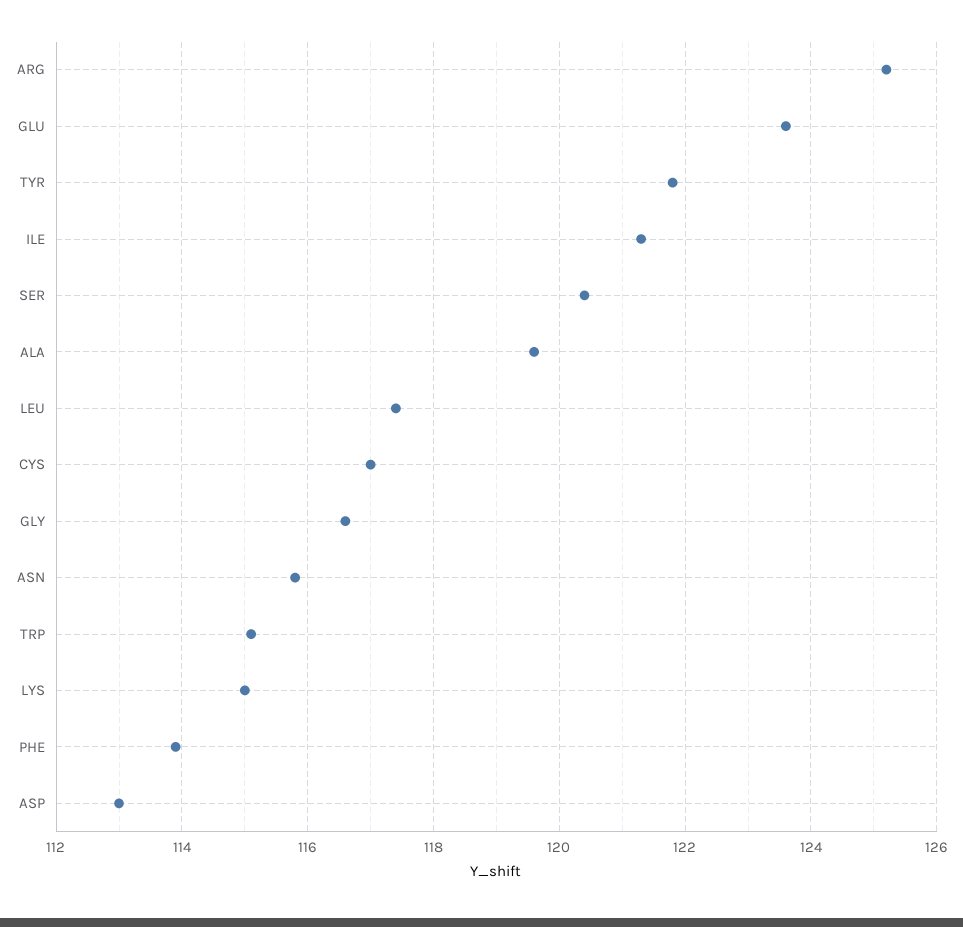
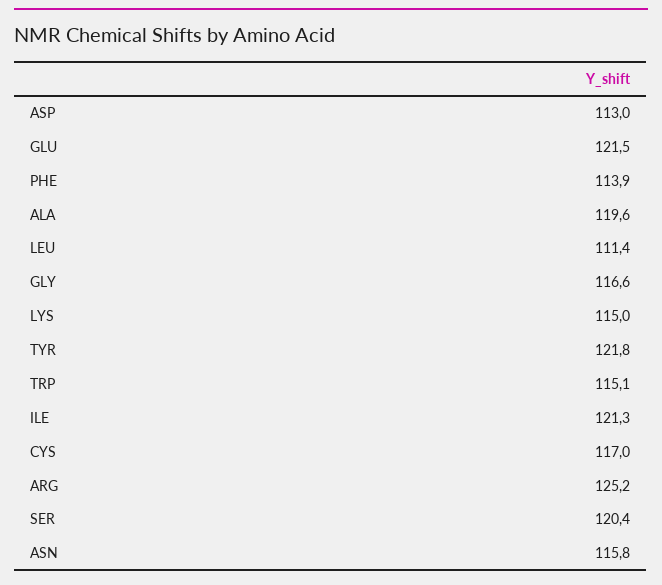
GLU: 123.5 -> 121.5
LEU: 117.5 -> 111.4

